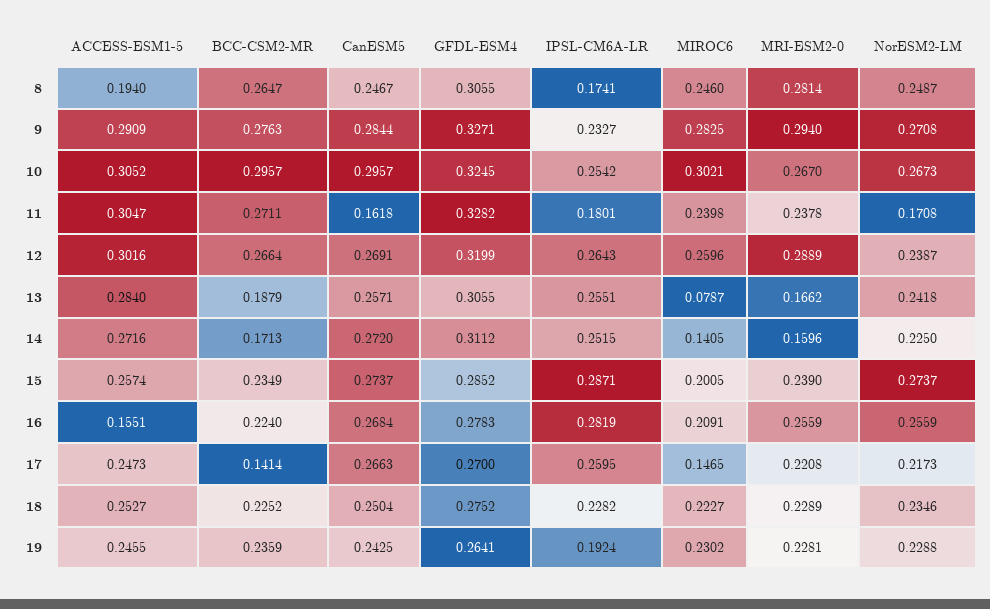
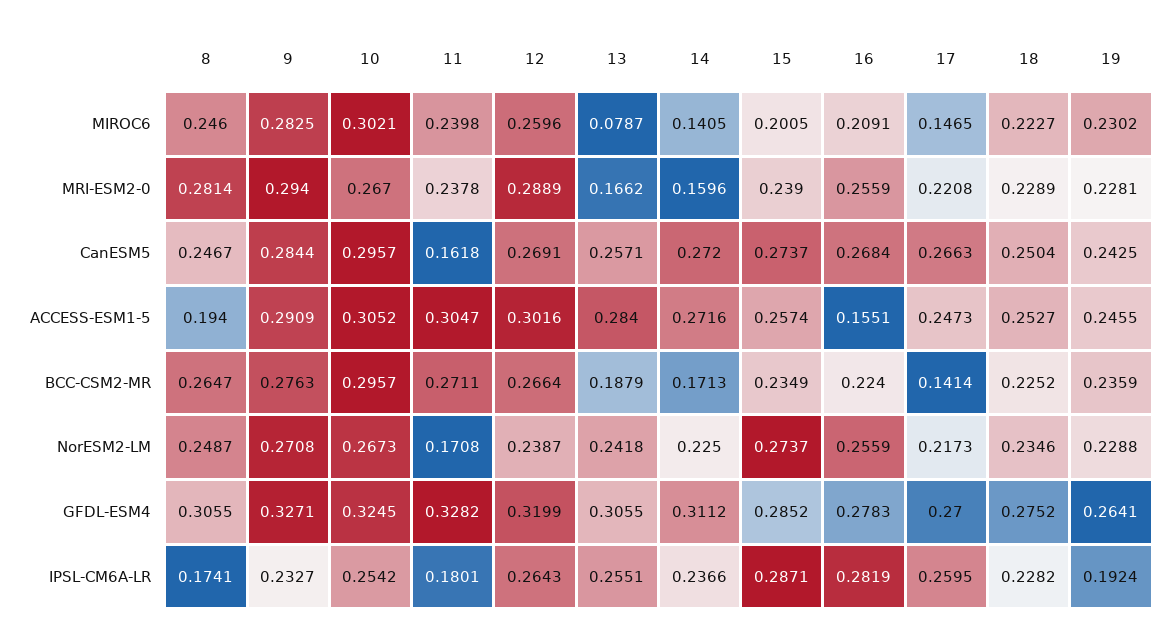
IPSL-CM6A-LR, 14: 0.2515 -> 0.2366

